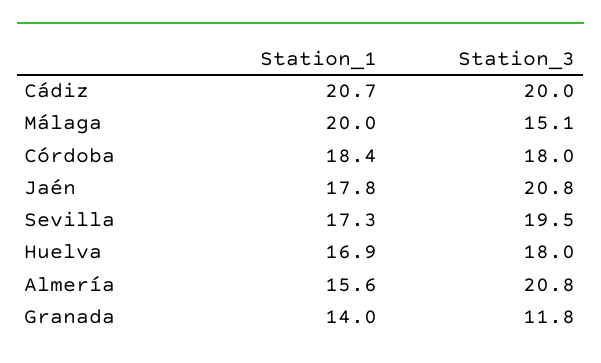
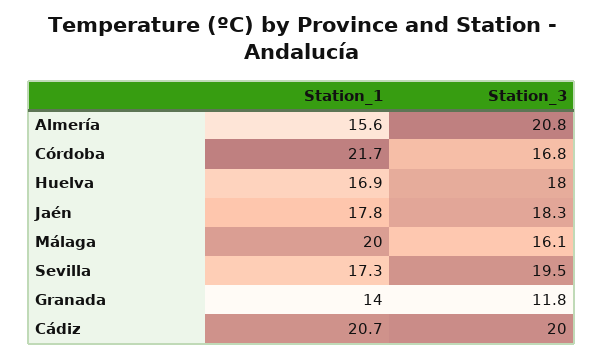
Station_3, Málaga: 15.1 -> 16.1
Station_1, Córdoba: 18.4 -> 21.7
Station_3, Córdoba: 18 -> 16.8
Station_3, Jaén: 20.8 -> 18.3

